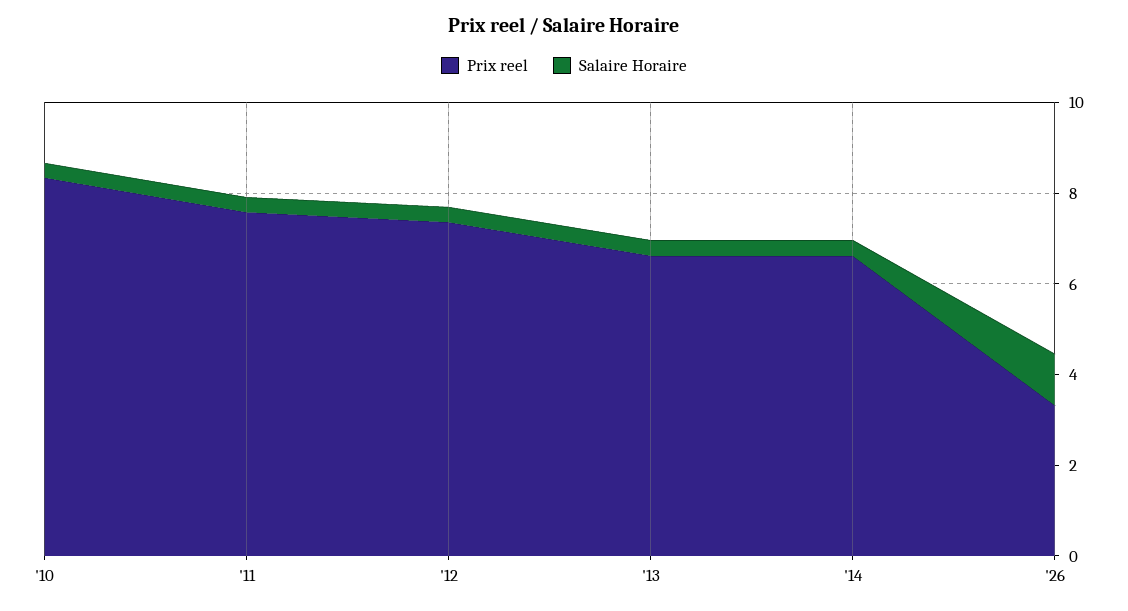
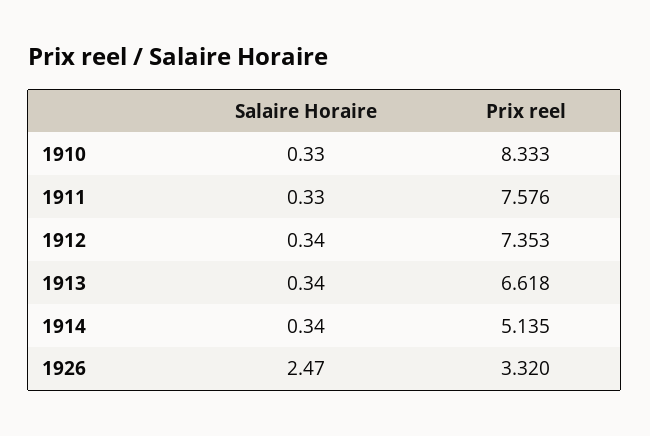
Prix reel, '14: 6.5 -> 5.135
Salaire Horaire, '26: 1 -> 2.47

